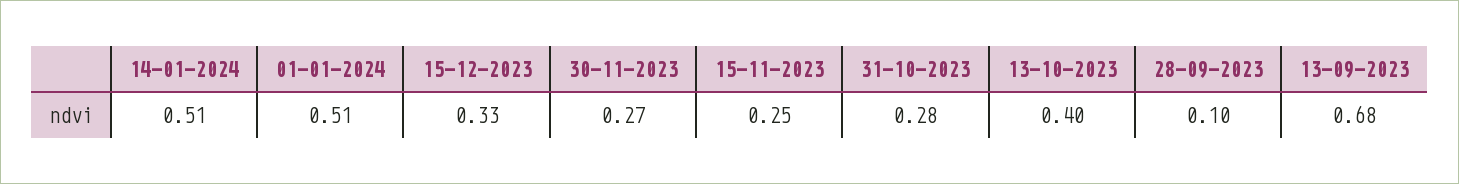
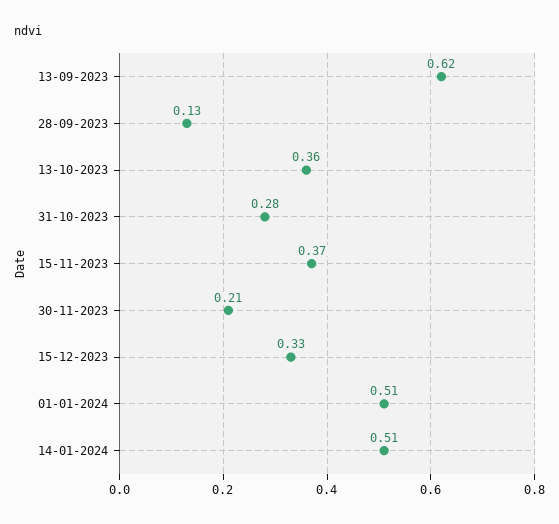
30-11-2023: 0.27 -> 0.21
15-11-2023: 0.25 -> 0.37
13-10-2023: 0.4 -> 0.36
28-09-2023: 0.1 -> 0.13
13-09-2023: 0.68 -> 0.62

